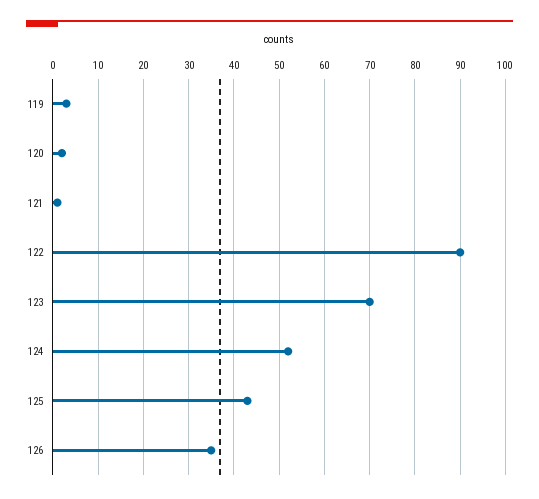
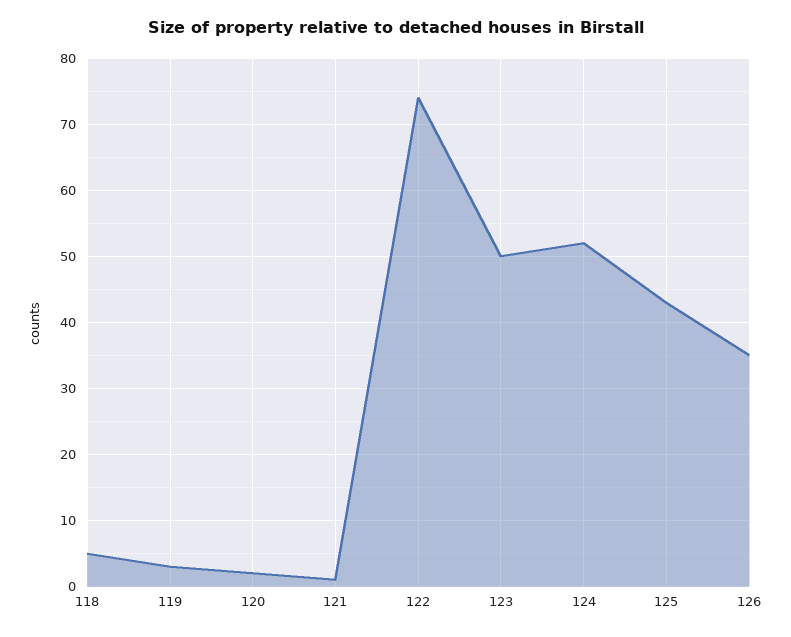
122: 90 -> 74
123: 70 -> 50
118: none -> 5

